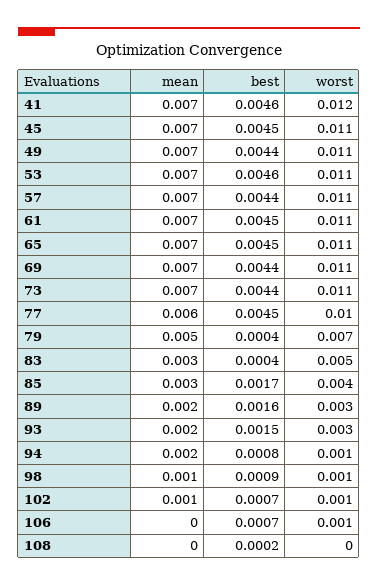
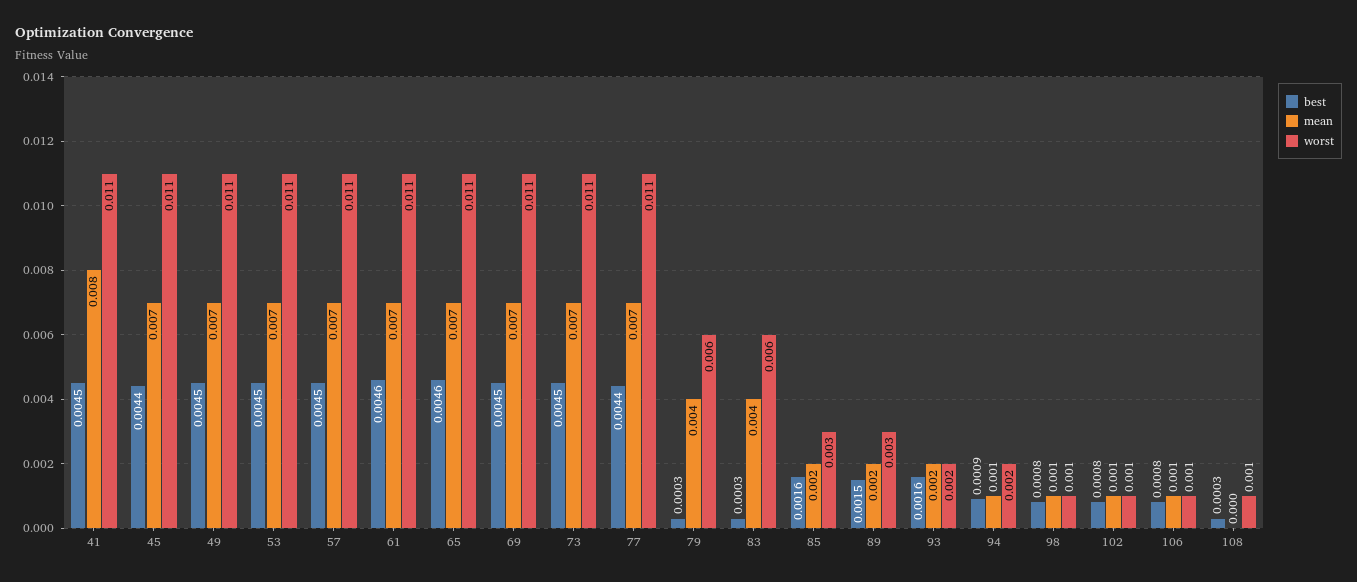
mean, 41: 0.007 -> 0.008
best, 41: 0.0046 -> 0.0045
worst, 41: 0.012 -> 0.011
best, 45: 0.0045 -> 0.0044
best, 49: 0.0044 -> 0.0045
best, 53: 0.0046 -> 0.0045
best, 57: 0.0044 -> 0.0045
best, 61: 0.0045 -> 0.0046
best, 65: 0.0045 -> 0.0046
best, 69: 0.0044 -> 0.0045
best, 73: 0.0044 -> 0.0045
mean, 77: 0.006 -> 0.007
best, 77: 0.0045 -> 0.0044
worst, 77: 0.01 -> 0.011
mean, 79: 0.005 -> 0.004
best, 79: 0.0004 -> 0.0003
worst, 79: 0.007 -> 0.006
mean, 83: 0.003 -> 0.004
best, 83: 0.0004 -> 0.0003
worst, 83: 0.005 -> 0.006
mean, 85: 0.003 -> 0.002
best, 85: 0.0017 -> 0.0016
worst, 85: 0.004 -> 0.003
best, 89: 0.0016 -> 0.0015
best, 93: 0.0015 -> 0.0016
worst, 93: 0.003 -> 0.002
mean, 94: 0.002 -> 0.001
best, 94: 0.0008 -> 0.0009
worst, 94: 0.001 -> 0.002
best, 98: 0.0009 -> 0.0008
best, 102: 0.0007 -> 0.0008
mean, 106: 0 -> 0.001
best, 106: 0.0007 -> 0.0008
best, 108: 0.0002 -> 0.0003
worst, 108: 0 -> 0.001

